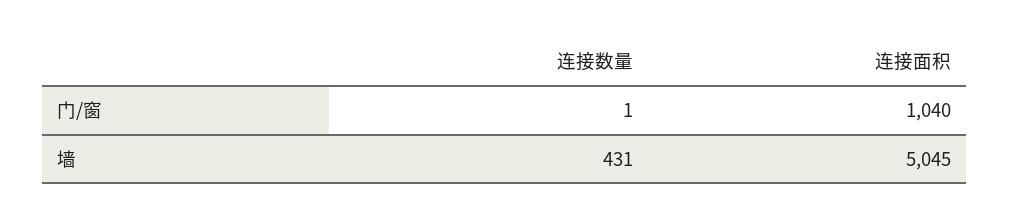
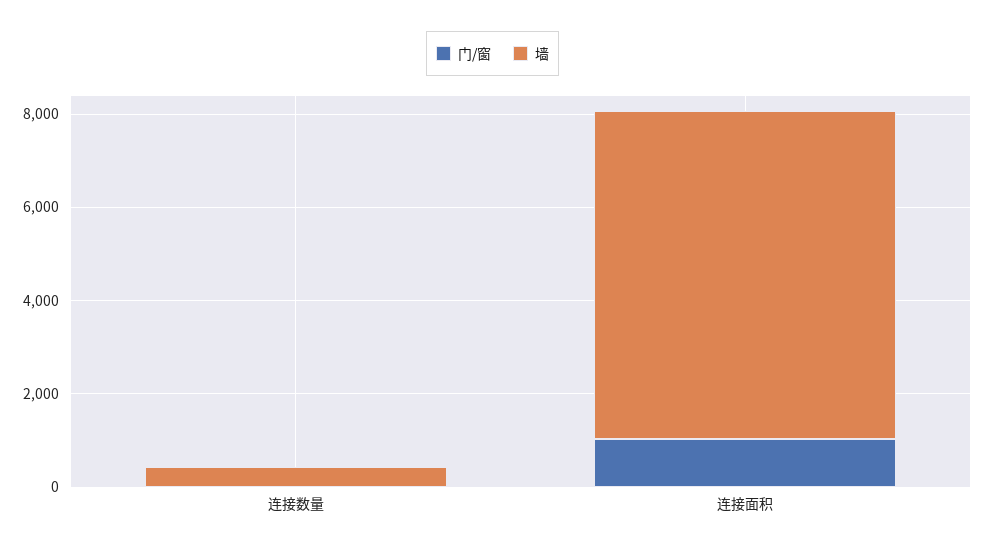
墙, 连接面积: 5045 -> 7000

